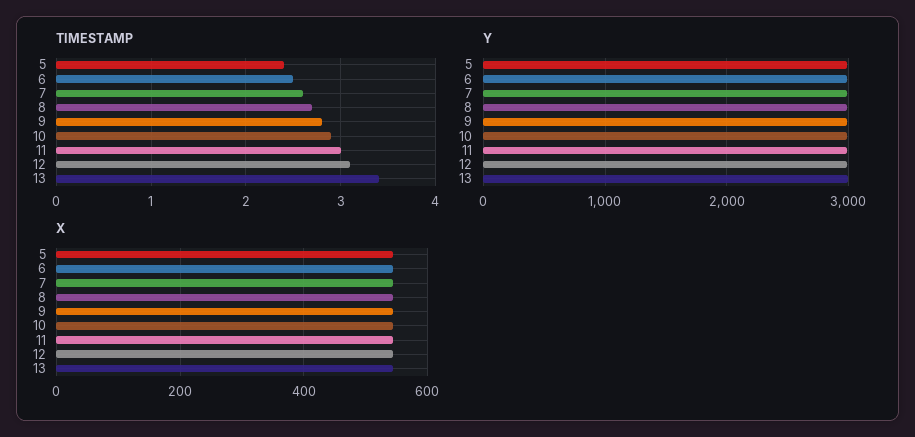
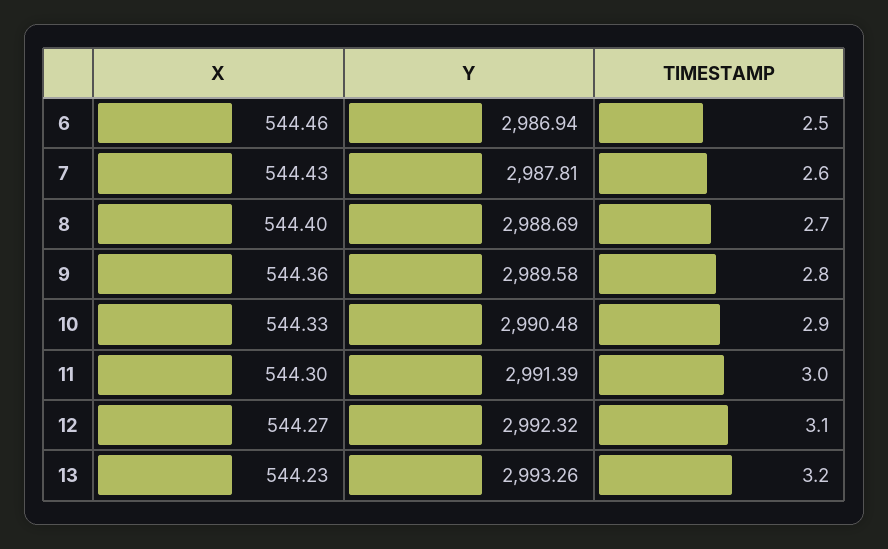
TIMESTAMP, 5: 2.4 -> none
TIMESTAMP, 13: 3.4 -> 3.2
Y, 5: 3000 -> none
X, 5: 540 -> none

